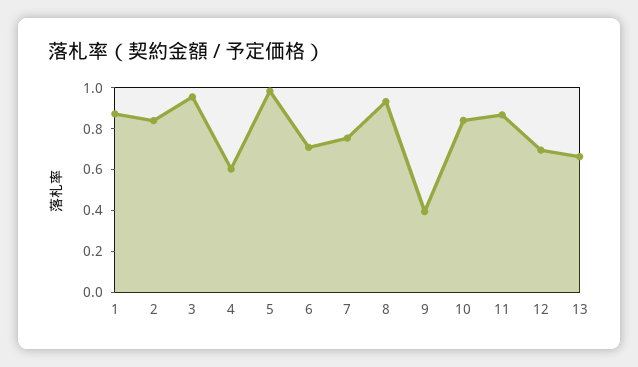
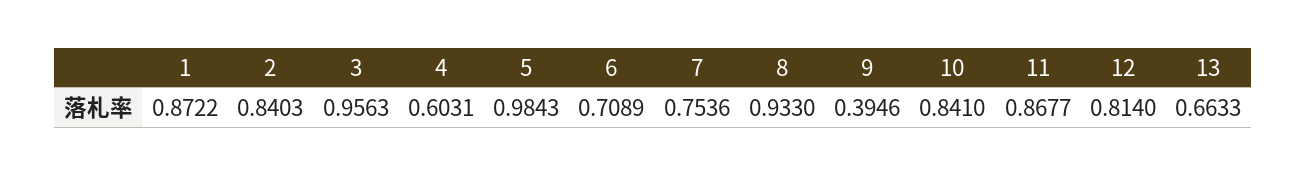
12: 0.7 -> 0.814

